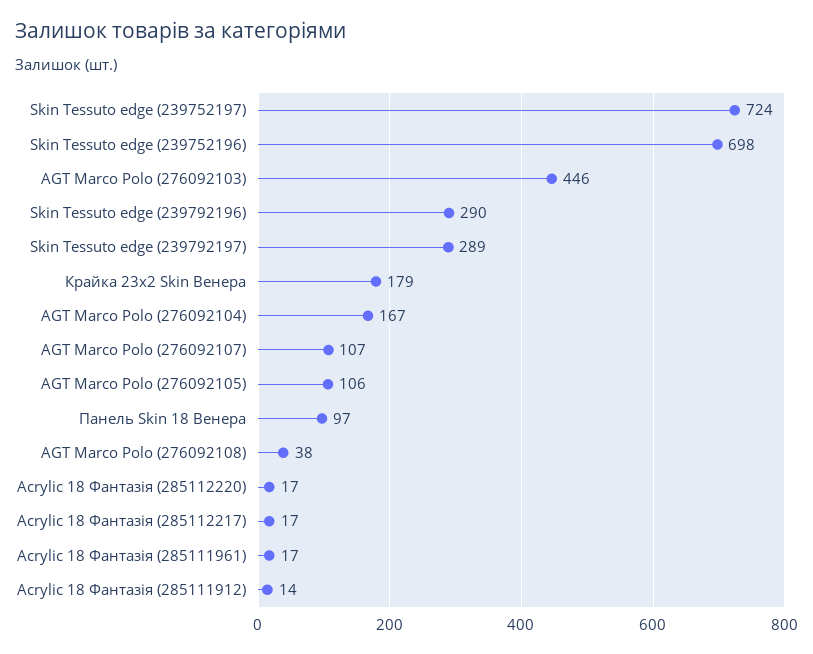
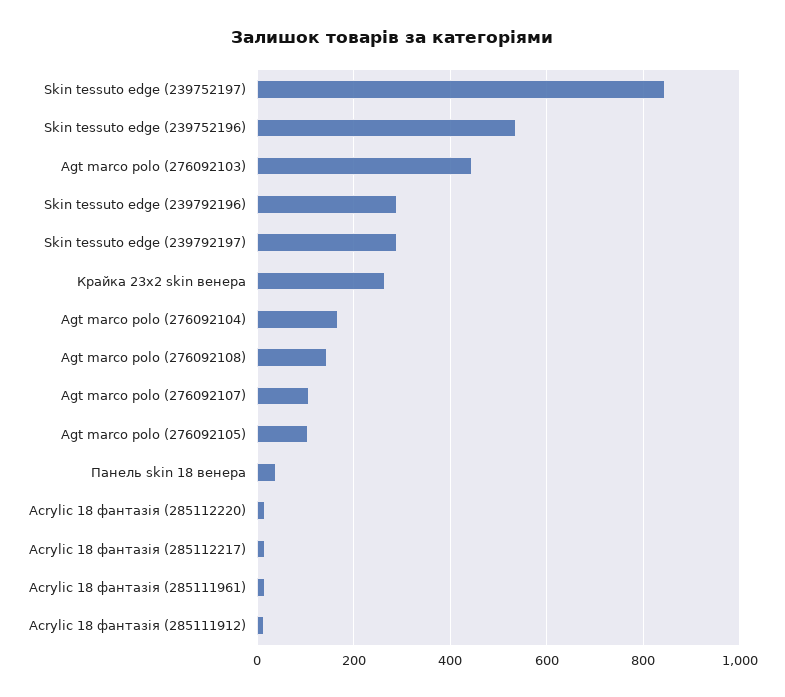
Skin Tessuto edge (239752197): 724 -> 840
Skin Tessuto edge (239752196): 698 -> 540
Крайка 23x2 Skin Венера: 179 -> 260
Панель Skin 18 Венера: 97 -> 40
AGT Marco Polo (276092108): 38 -> 140

